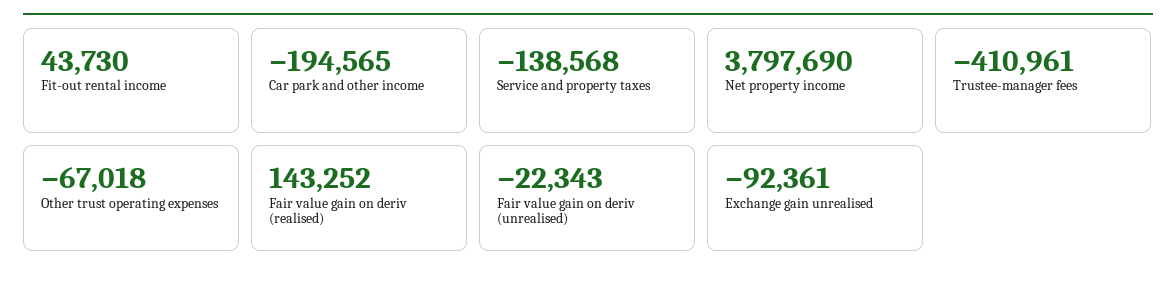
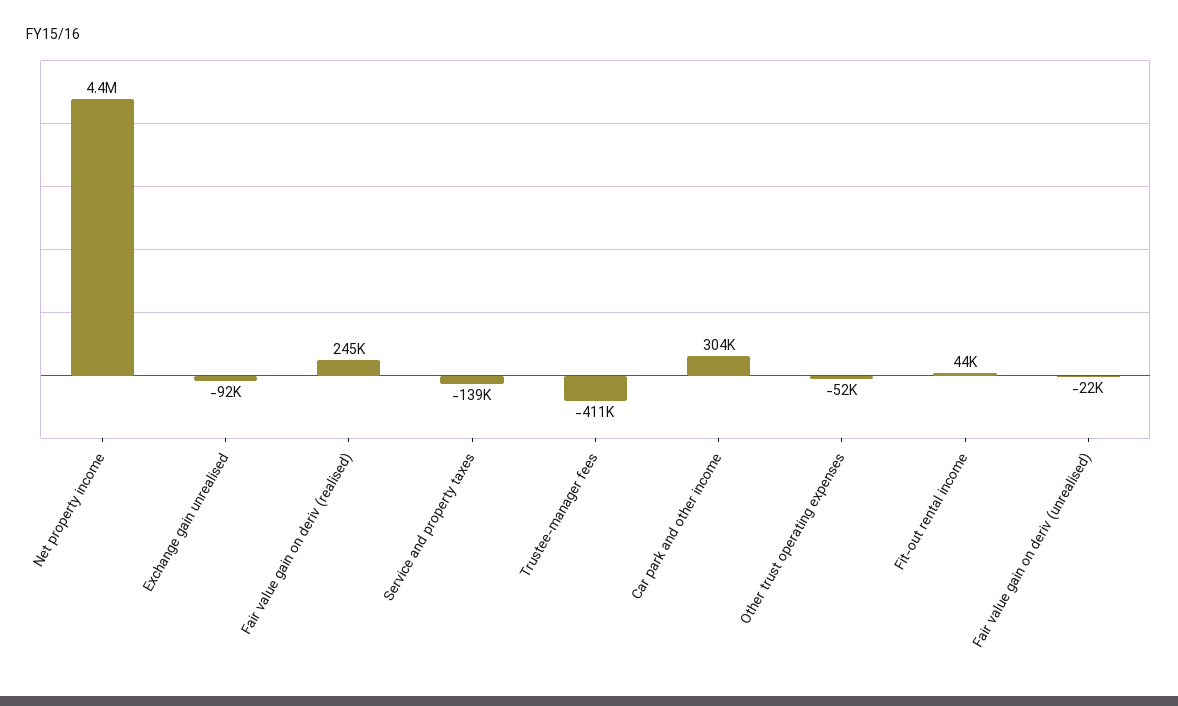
Car park and other income: -194565 -> 304000
Net property income: 3797690 -> 4400000
Other trust operating expenses: -67018 -> -52000
Fair value gain on deriv (realised): 143252 -> 245000

